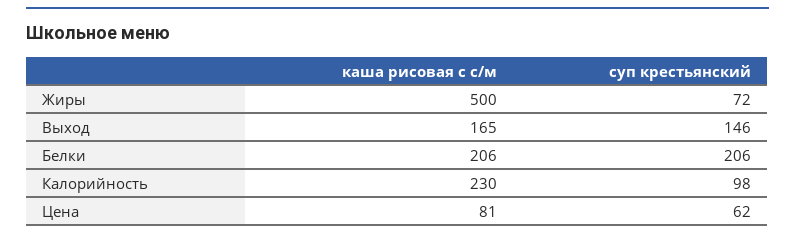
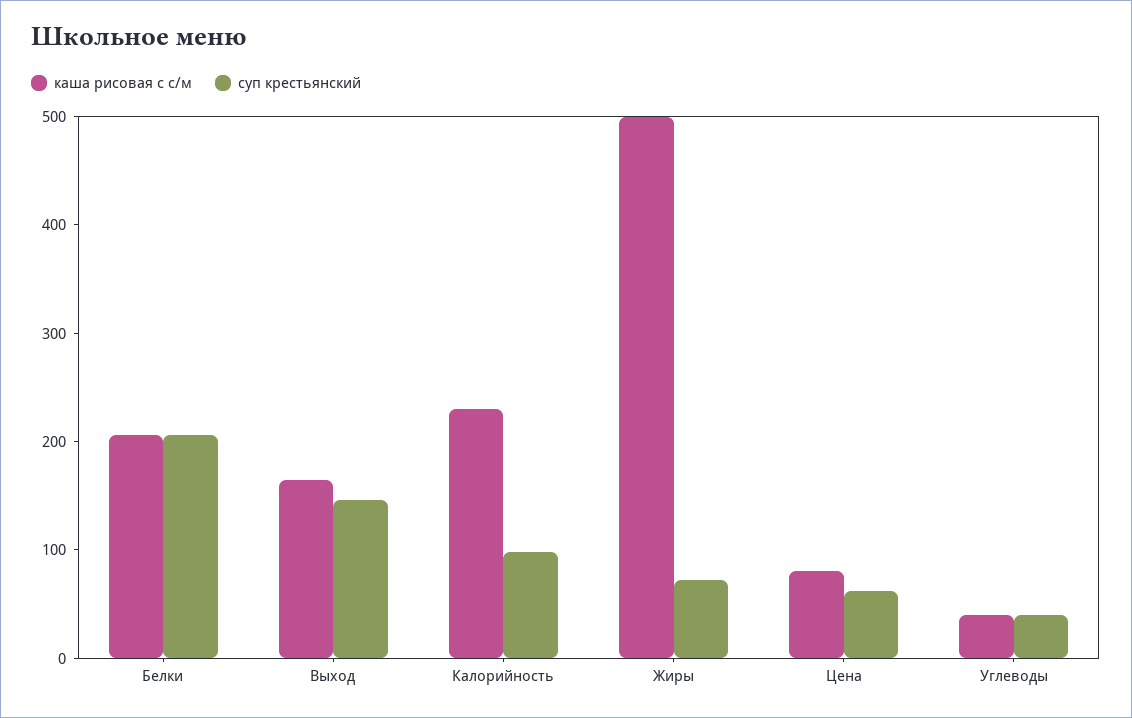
каша рисовая с с/м, Углеводы: none -> 40
суп крестьянский, Углеводы: none -> 40

